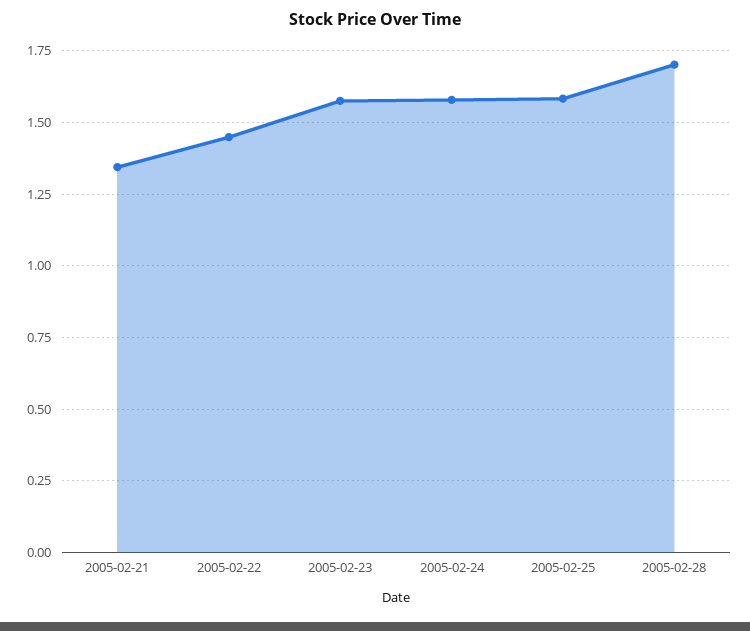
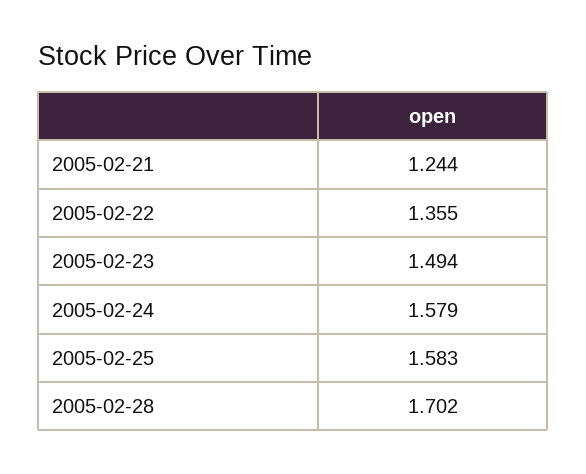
2005-02-21: 1.35 -> 1.244
2005-02-22: 1.45 -> 1.355
2005-02-23: 1.575 -> 1.494

